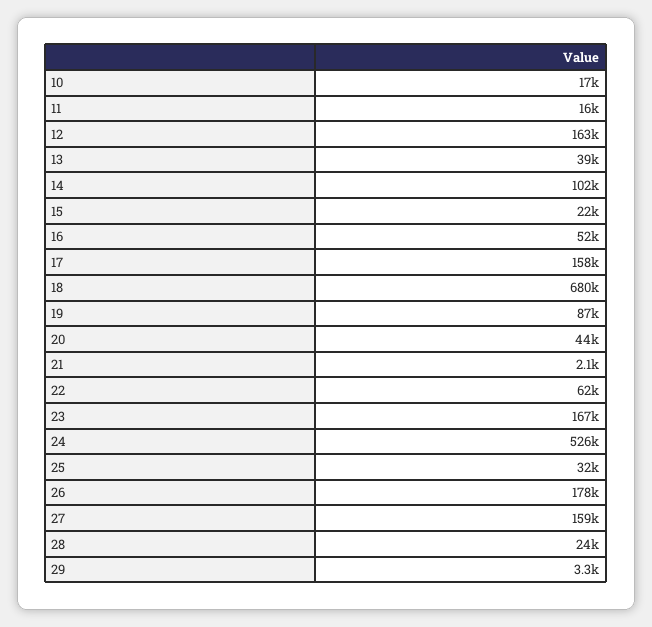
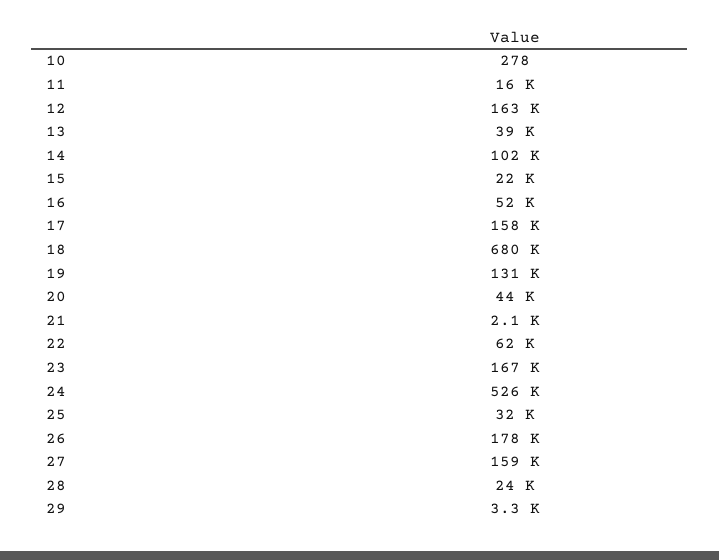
10: 17000 -> 278
19: 87000 -> 131000

